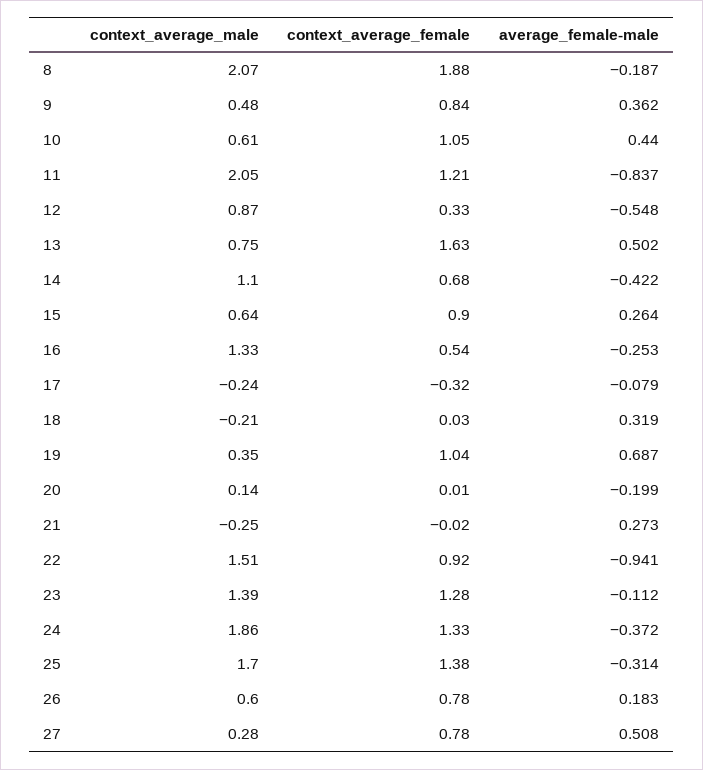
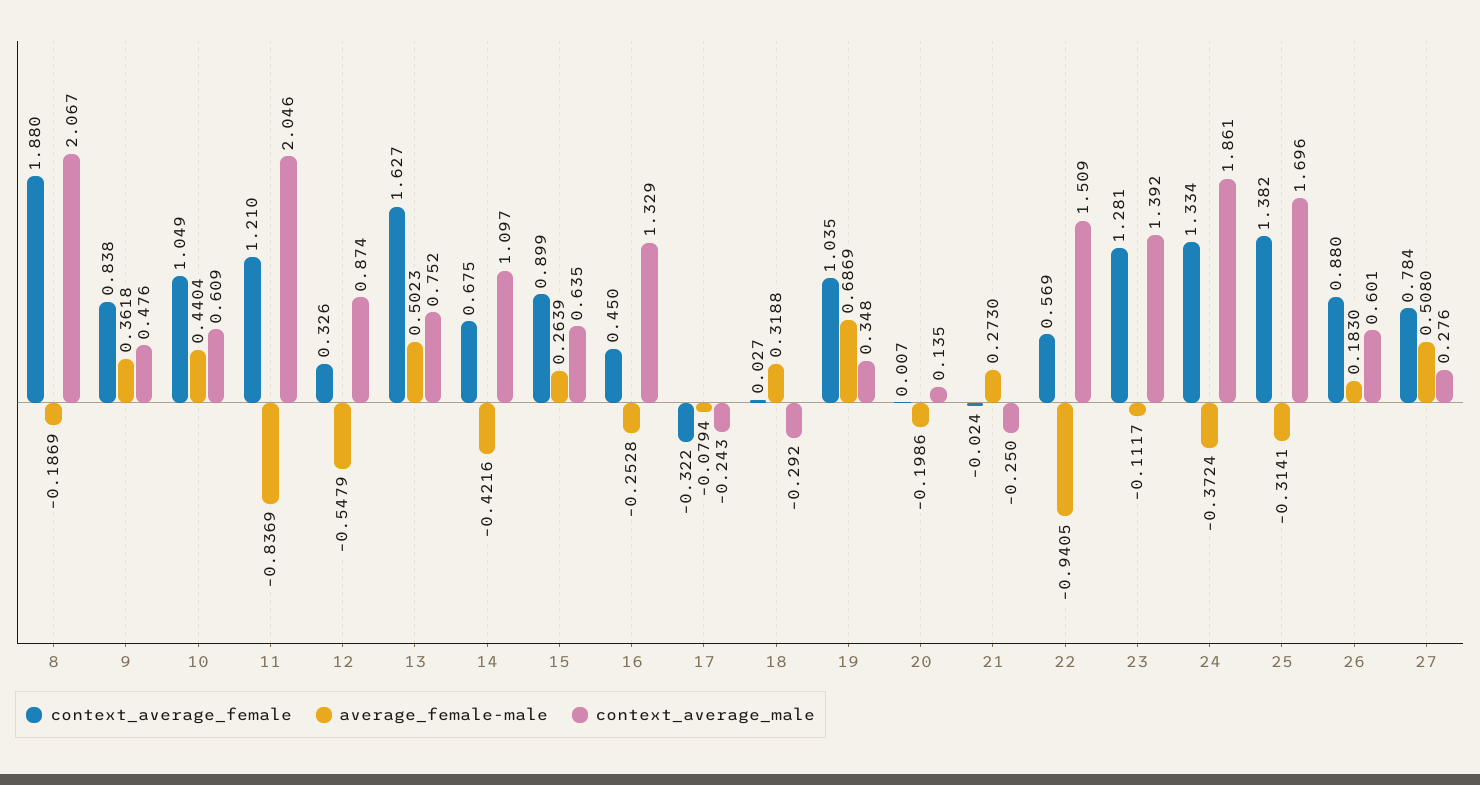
context_average_female, 16: 0.54 -> 0.45
context_average_male, 18: -0.21 -> -0.292
context_average_female, 22: 0.92 -> 0.569
context_average_female, 26: 0.78 -> 0.88

